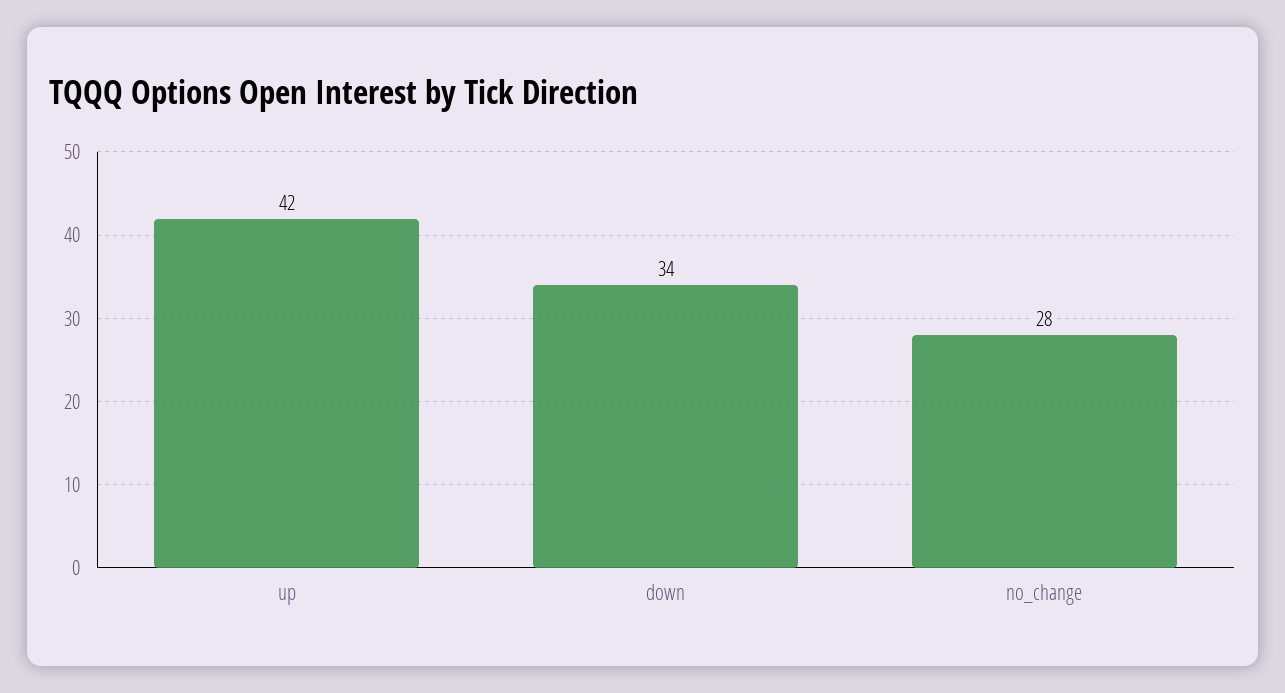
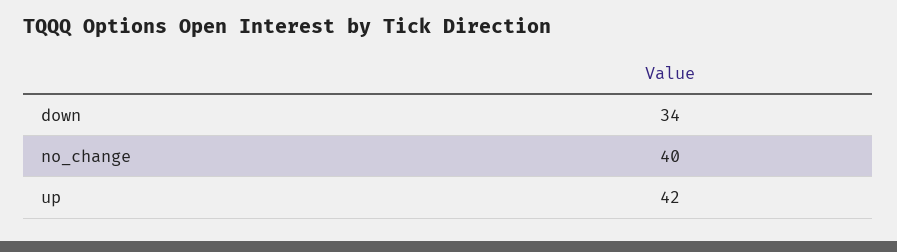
no_change: 28 -> 40

